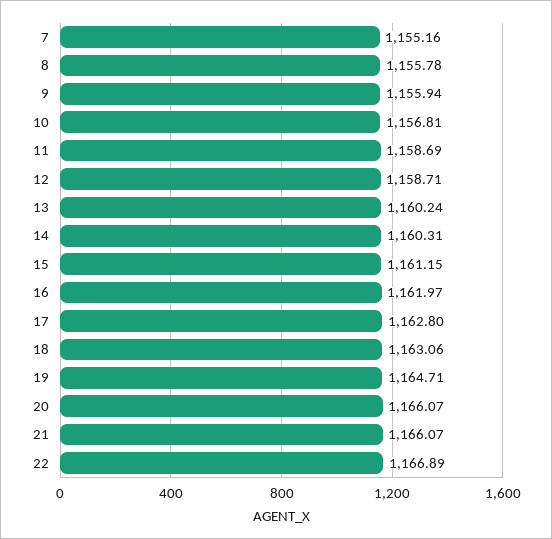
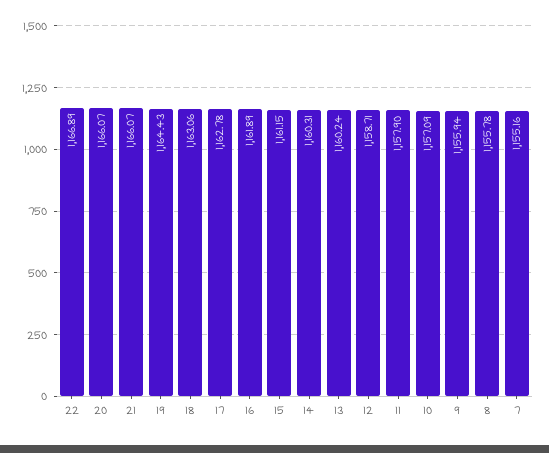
10: 1156.81 -> 1157.09
11: 1158.69 -> 1157.9
16: 1161.97 -> 1161.89
17: 1162.8 -> 1162.78
19: 1164.71 -> 1164.43

